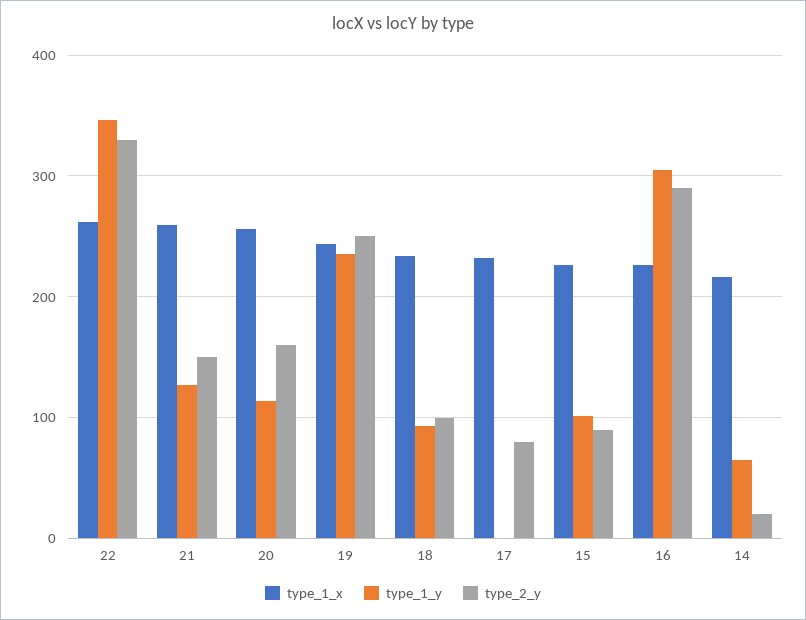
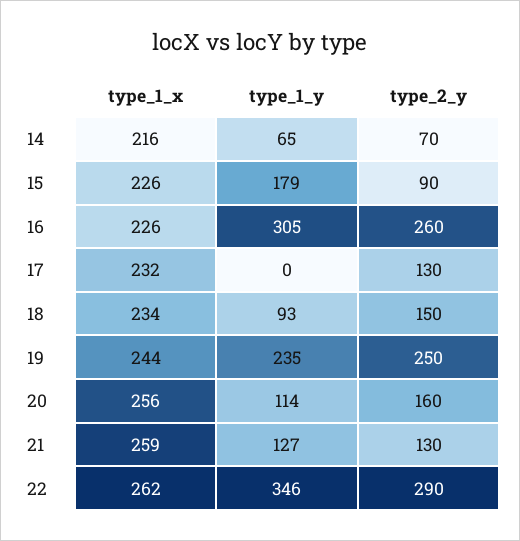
type_2_y, 22: 330 -> 290
type_2_y, 21: 150 -> 130
type_2_y, 18: 100 -> 150
type_2_y, 17: 80 -> 130
type_1_y, 15: 100 -> 179
type_2_y, 16: 290 -> 260
type_2_y, 14: 20 -> 70

